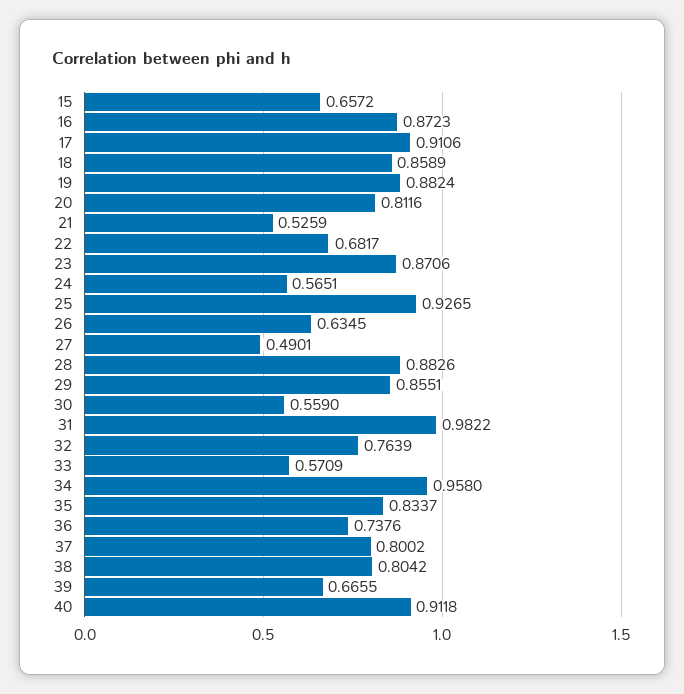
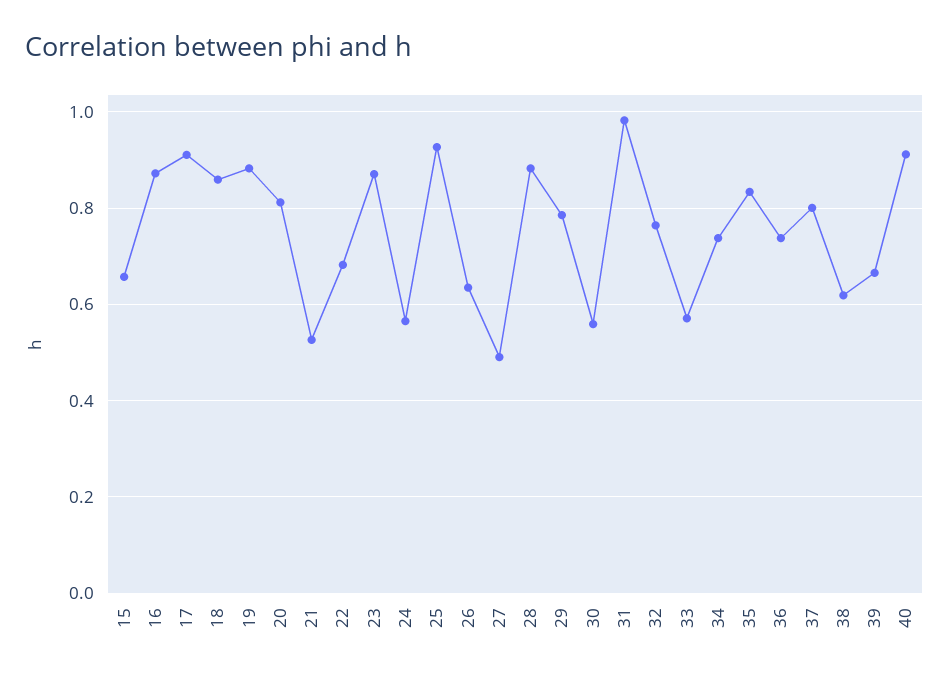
29: 0.8551 -> 0.78
34: 0.958 -> 0.74
38: 0.8042 -> 0.62

